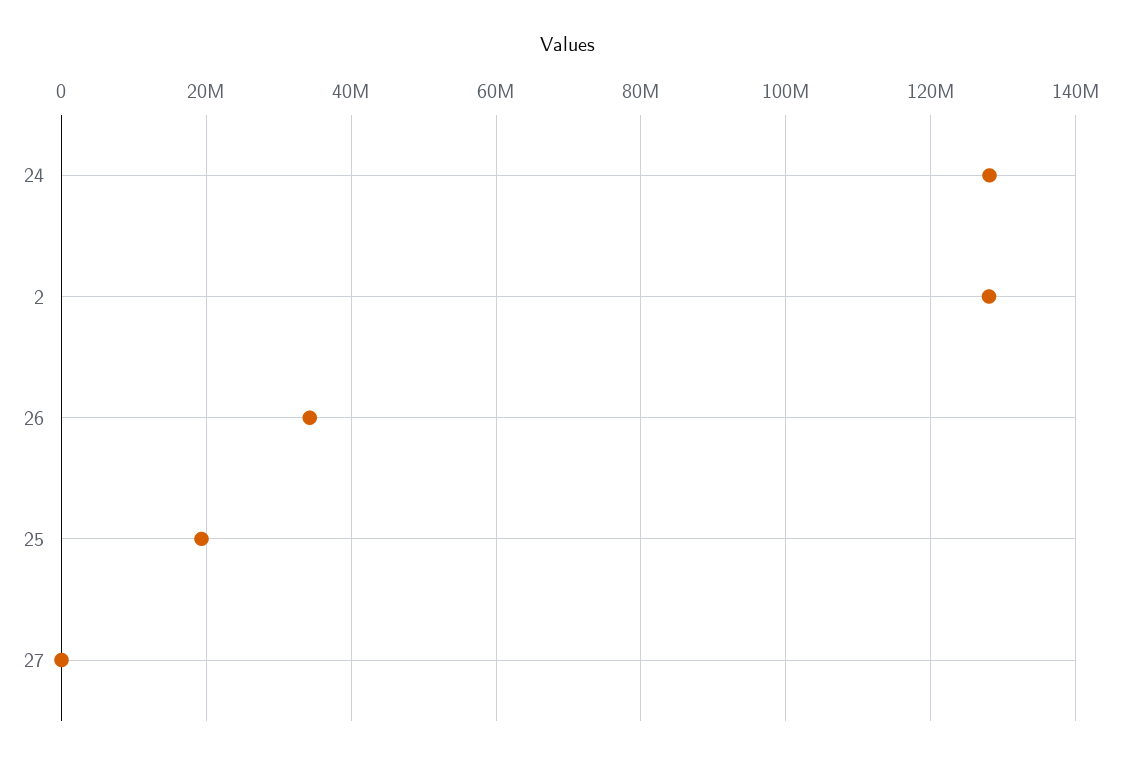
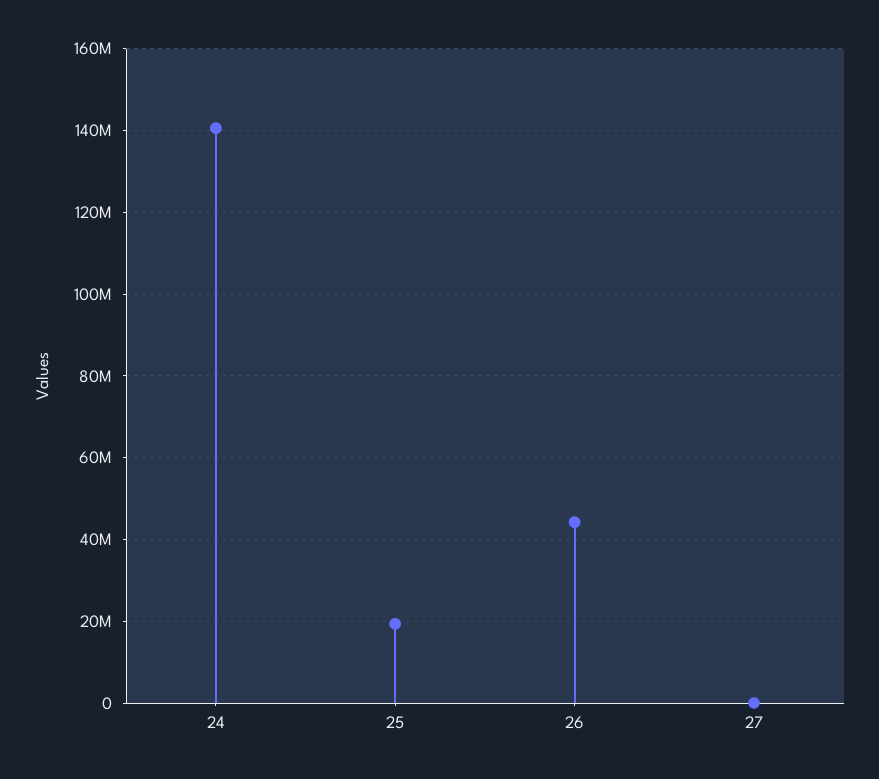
24: 128000000 -> 140000000
2: 128000000 -> none
26: 34000000 -> 44000000

